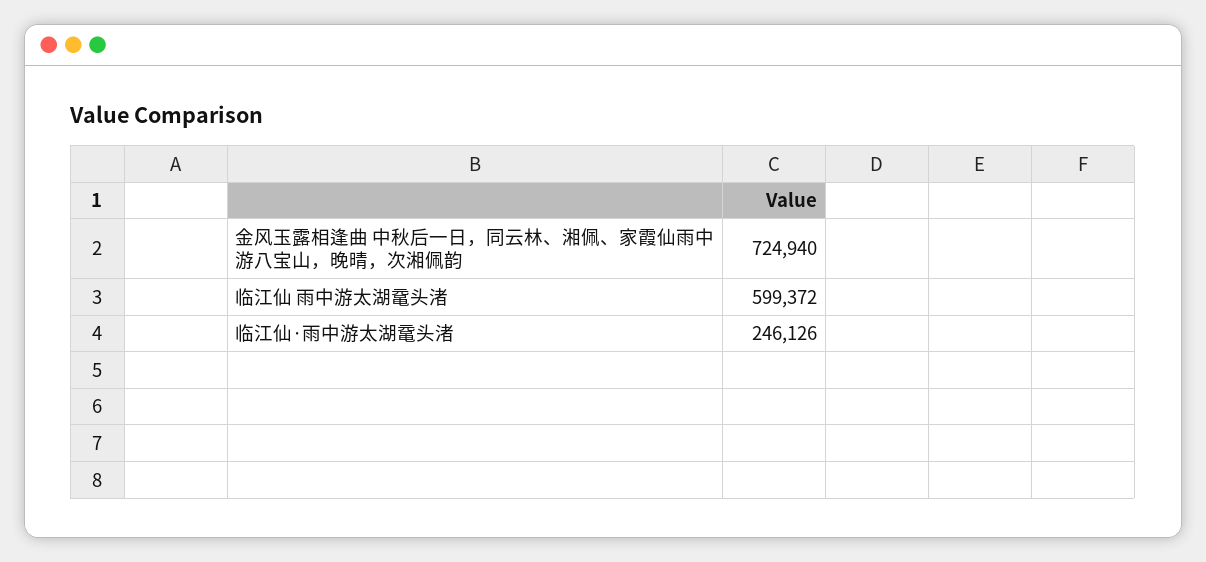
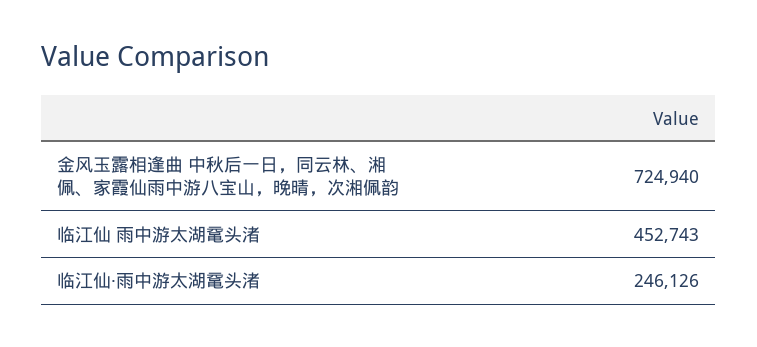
临江仙 雨中游太湖鼋头渚: 599372 -> 452743

